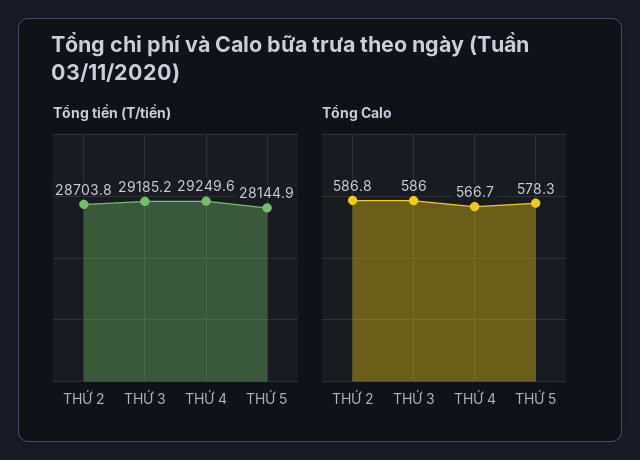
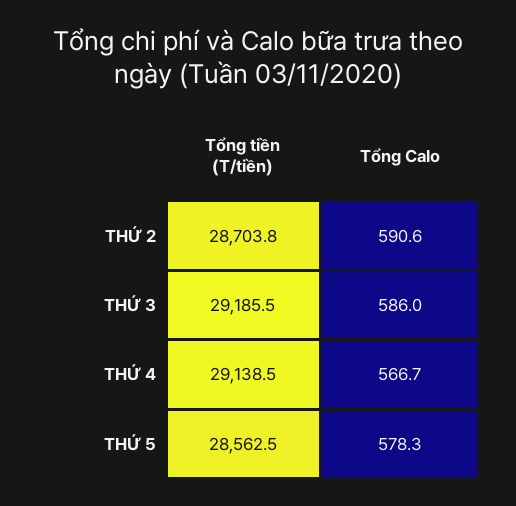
Tổng tiền (T/tiền), THỨ 3: 29185.2 -> 29185.5
Tổng tiền (T/tiền), THỨ 4: 29249.6 -> 29138.5
Tổng tiền (T/tiền), THỨ 5: 28144.9 -> 28562.5
Tổng Calo, THỨ 2: 586.8 -> 590.6

